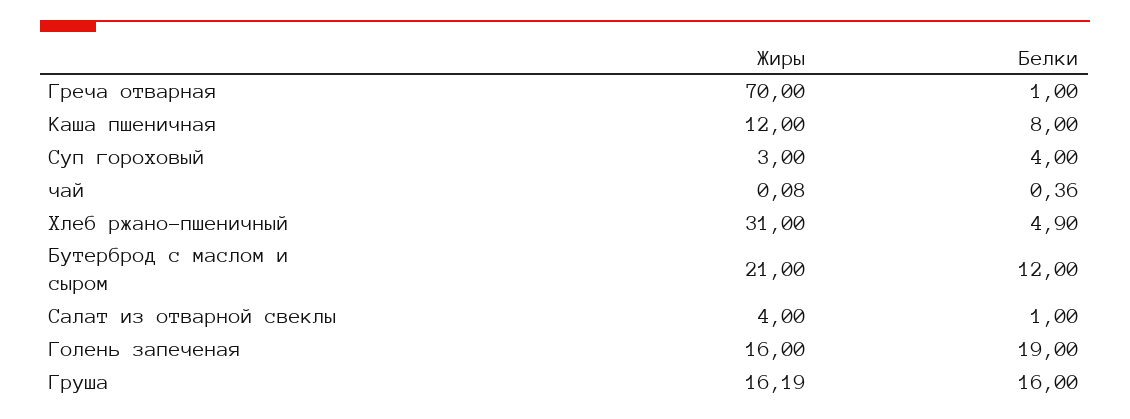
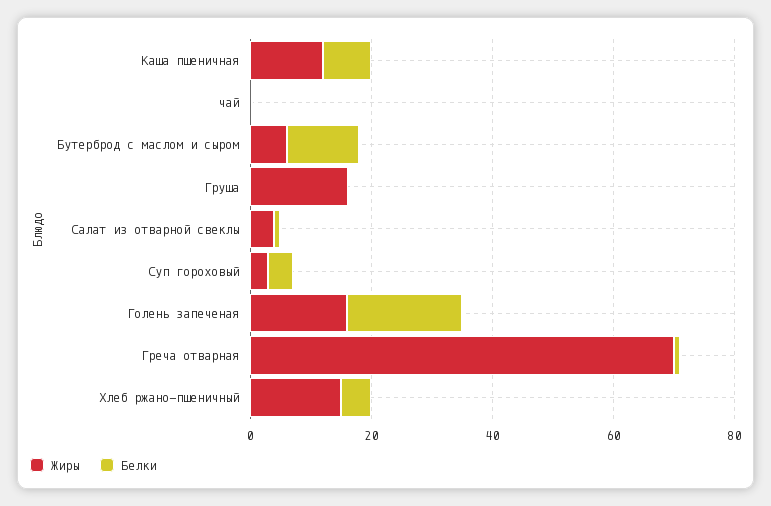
Жиры, Хлеб ржано-пшеничный: 31 -> 15
Жиры, Бутерброд с маслом и сыром: 21 -> 5
Белки, Груша: 16 -> 0

